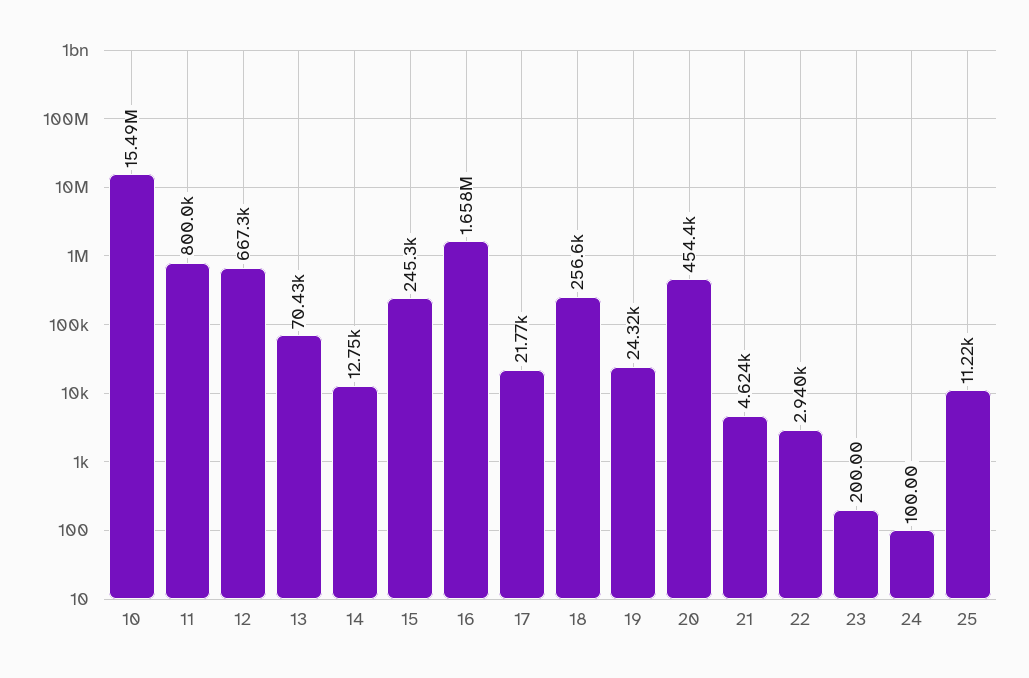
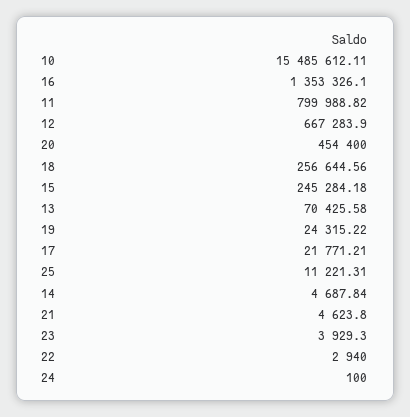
14: 12750 -> 4687.84
16: 1658000 -> 1353326.1
23: 200 -> 3929.3

